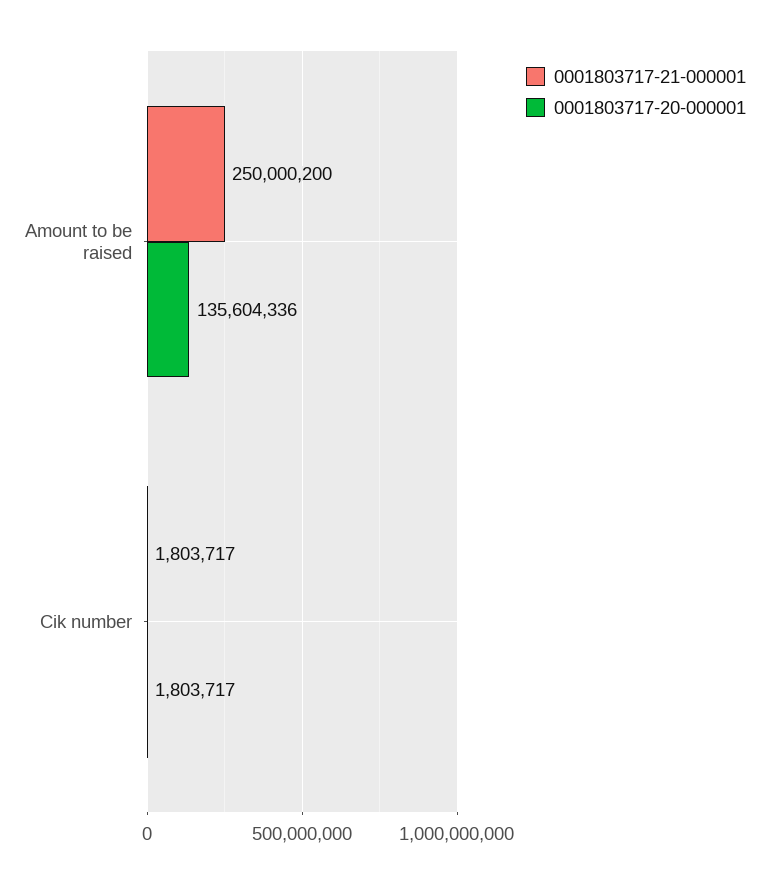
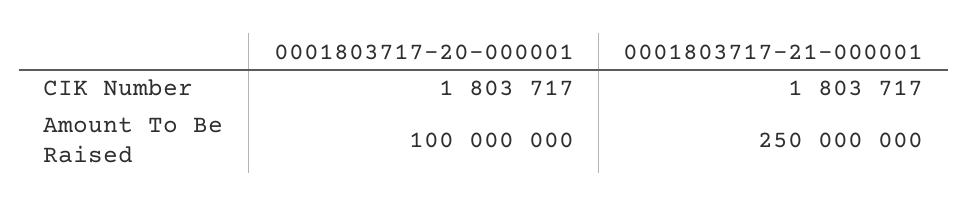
0001803717-21-000001, Amount to be raised: 250000200 -> 250000000
0001803717-20-000001, Amount to be raised: 135604336 -> 100000000

